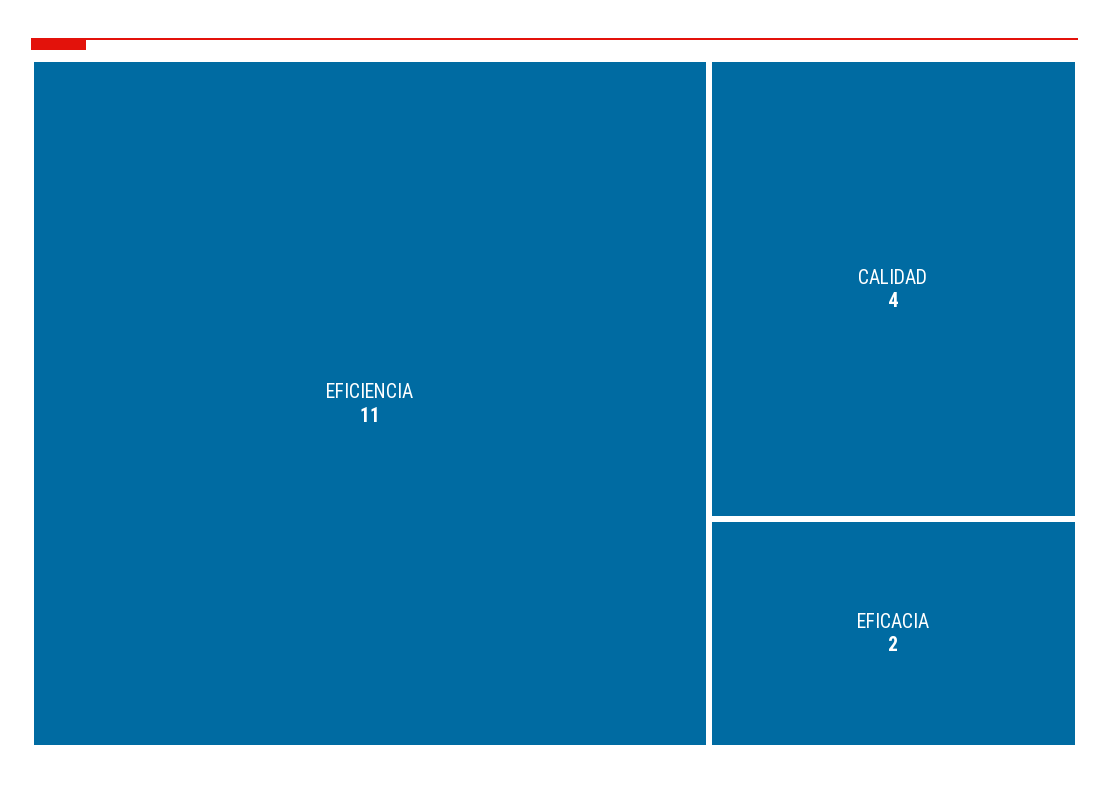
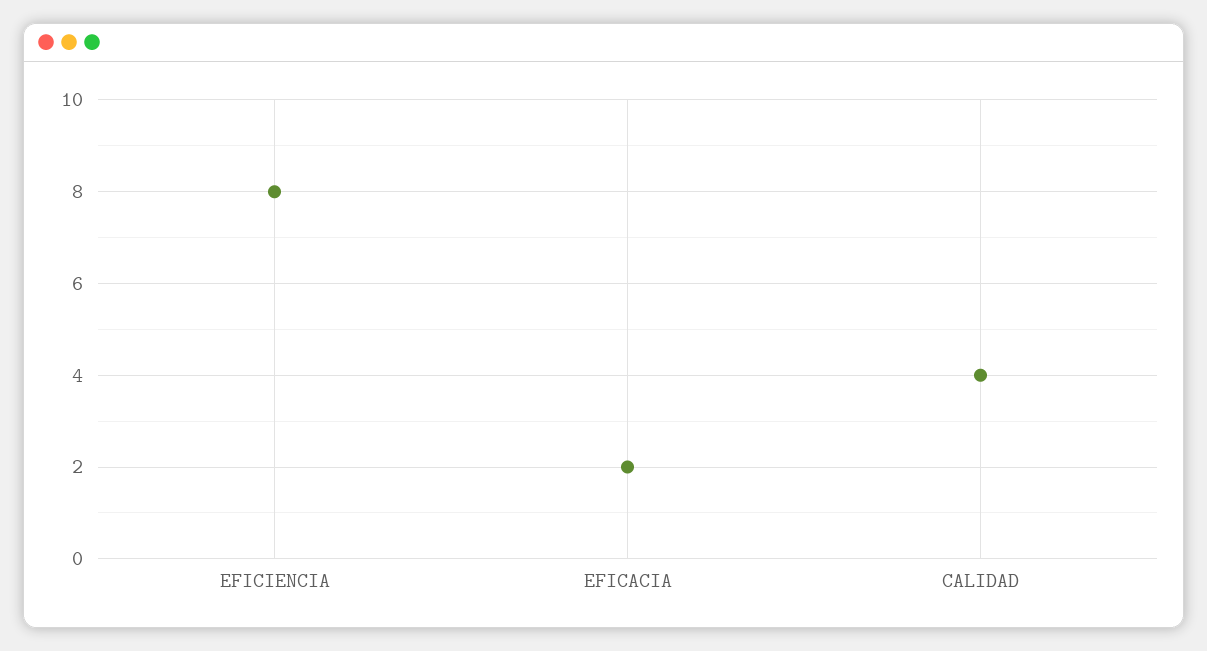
EFICIENCIA: 11 -> 8

